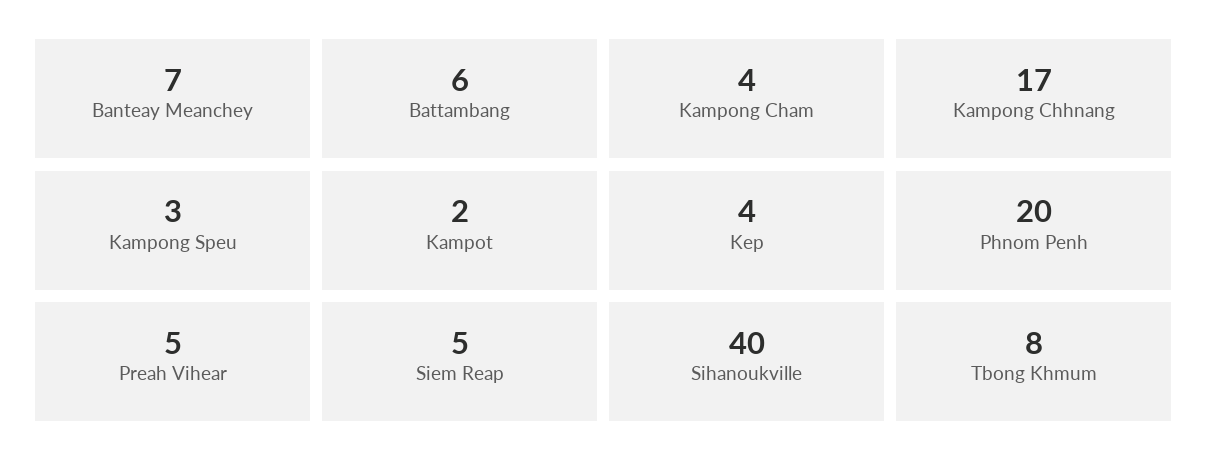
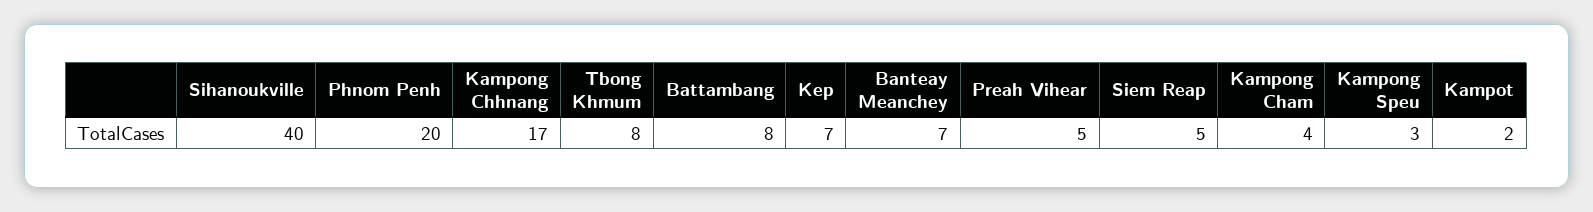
Battambang: 6 -> 8
Kep: 4 -> 7

